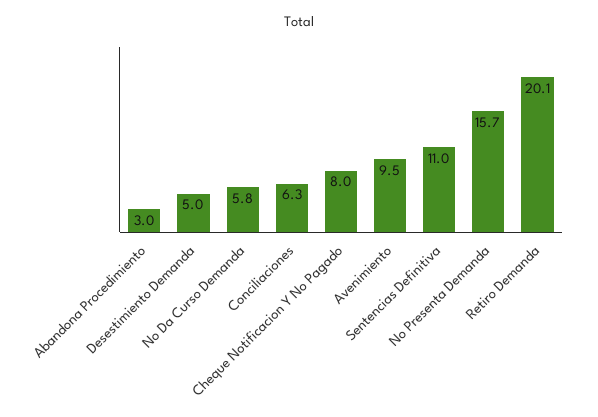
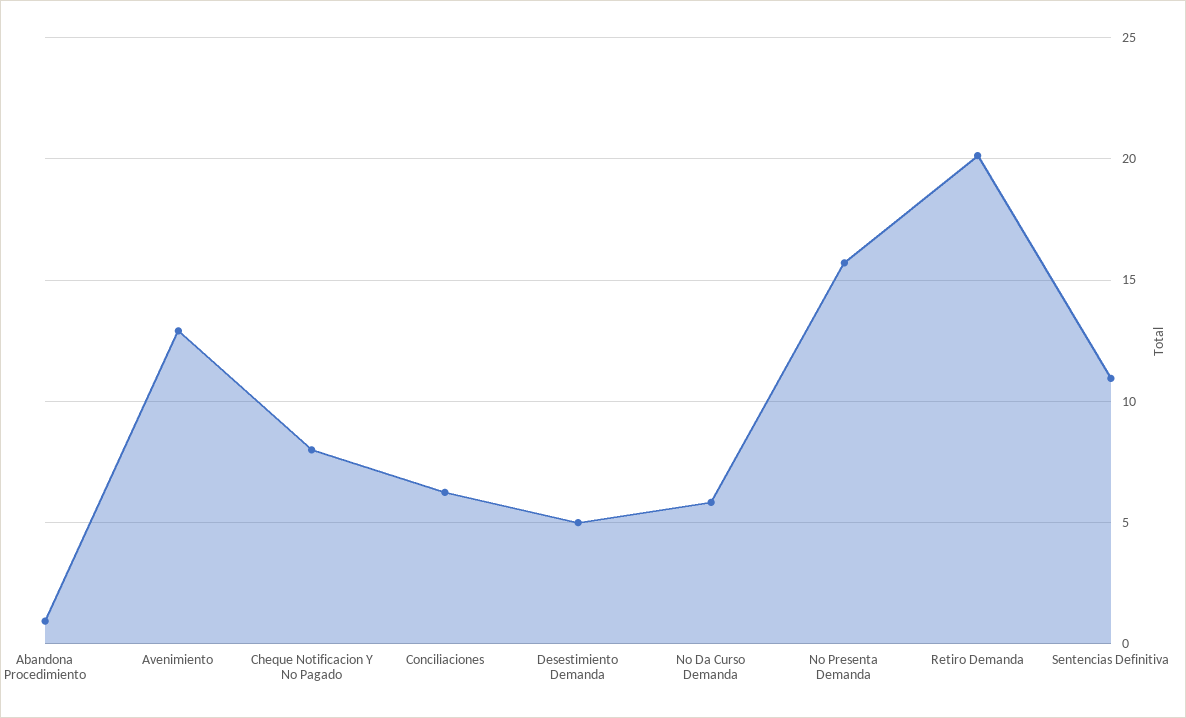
Abandona Procedimiento: 3 -> 1
Avenimiento: 9.5 -> 13

